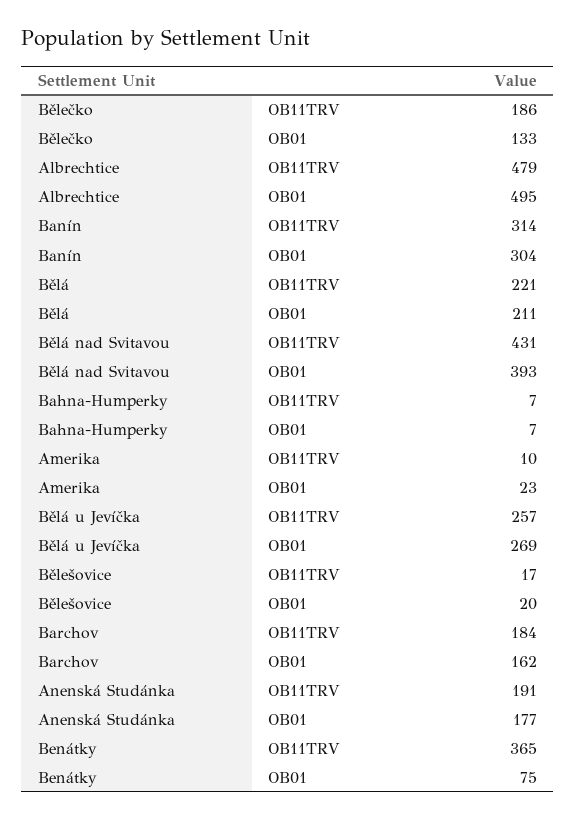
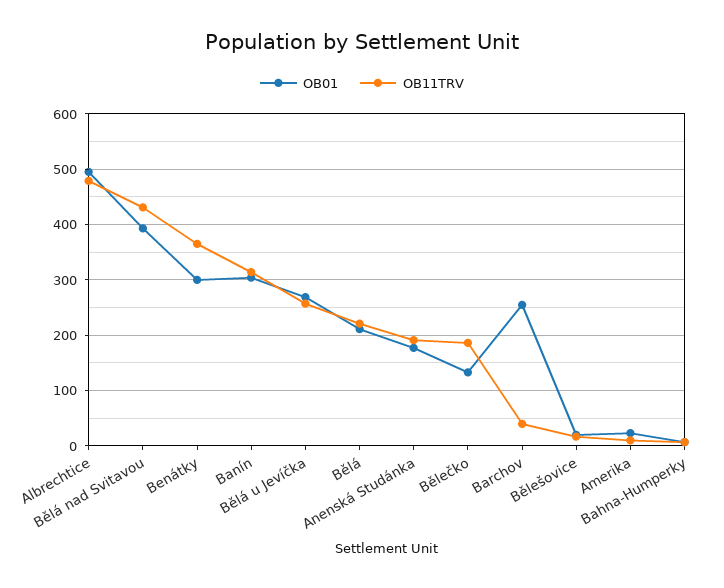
OB11TRV, Barchov: 184 -> 40
OB01, Barchov: 162 -> 260
OB01, Benátky: 75 -> 300

